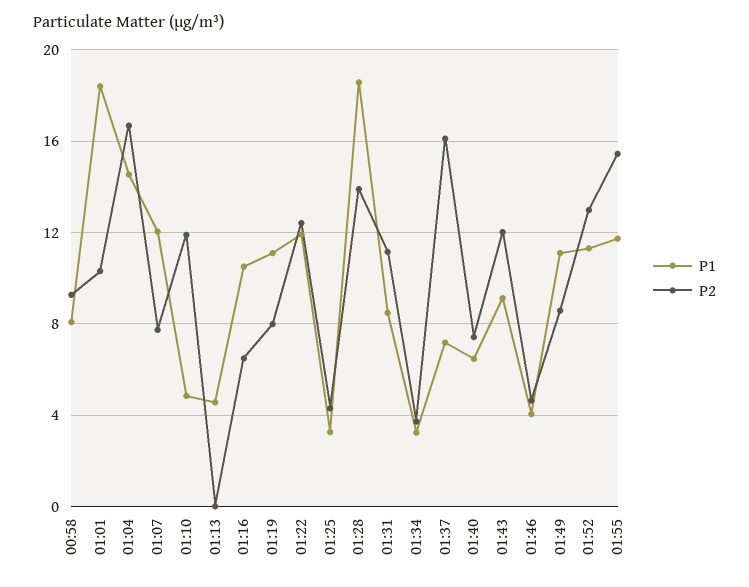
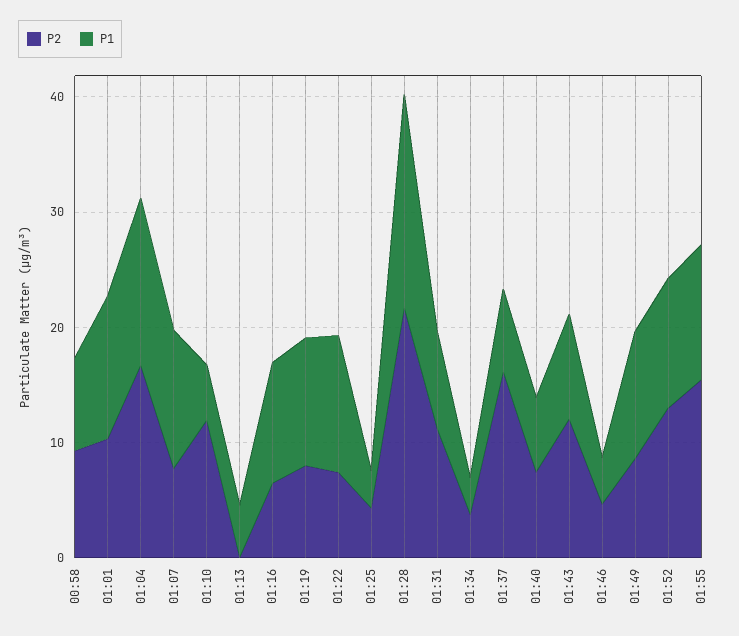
P1, 01:01: 18.5 -> 12
P2, 01:22: 12.5 -> 8
P2, 01:28: 14 -> 22

